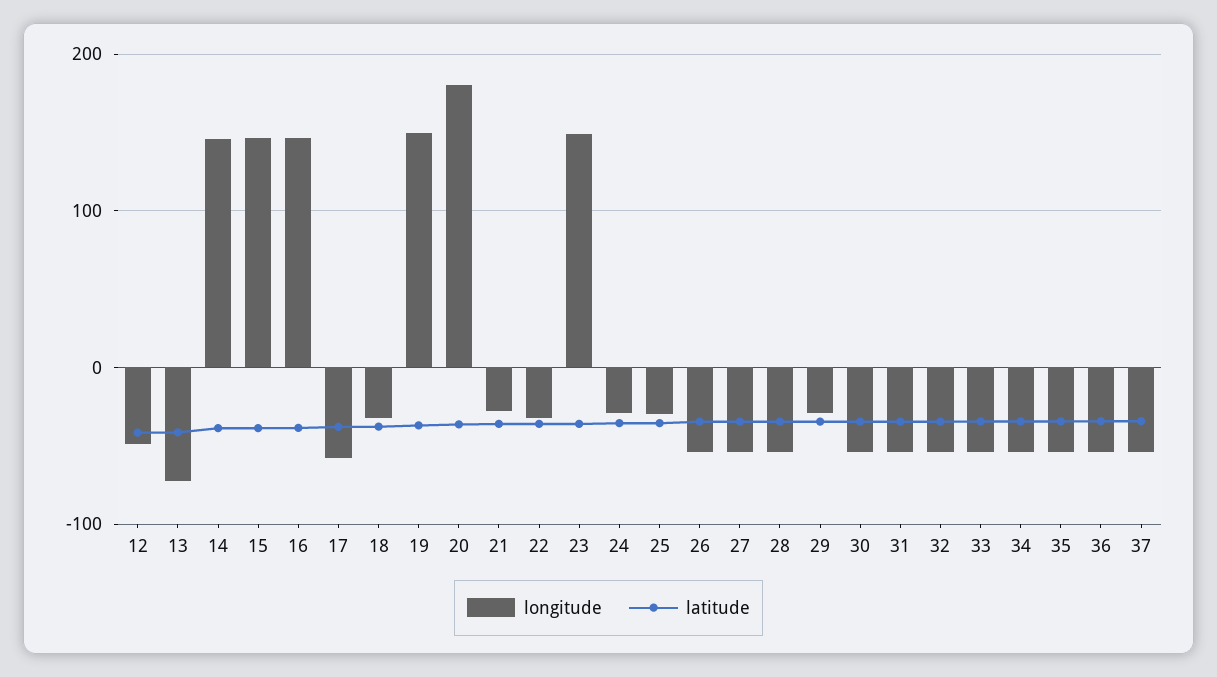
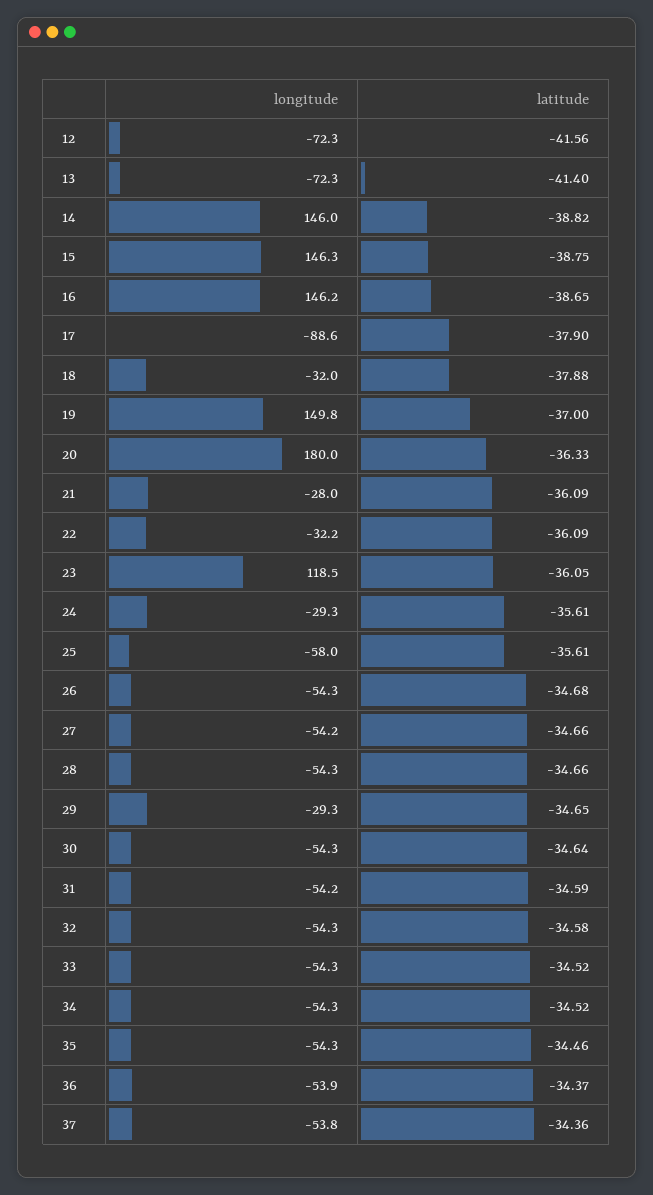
longitude, 12: -50 -> -72.3
longitude, 17: -60 -> -88.6
longitude, 23: 150 -> 118.5
longitude, 25: -30 -> -58

